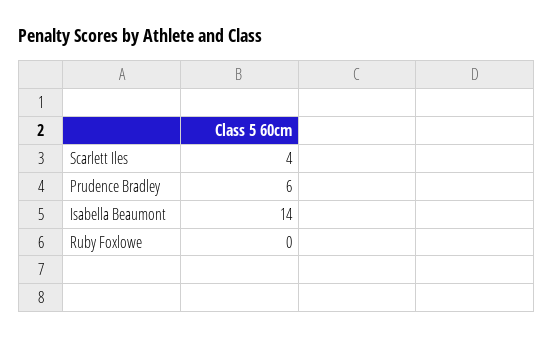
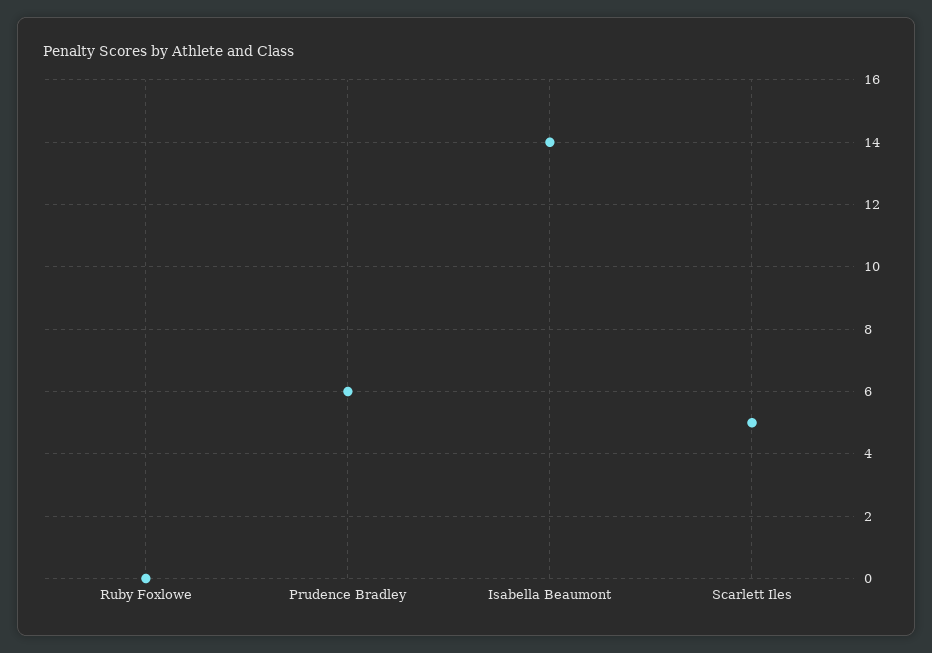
Scarlett Iles: 4 -> 5

